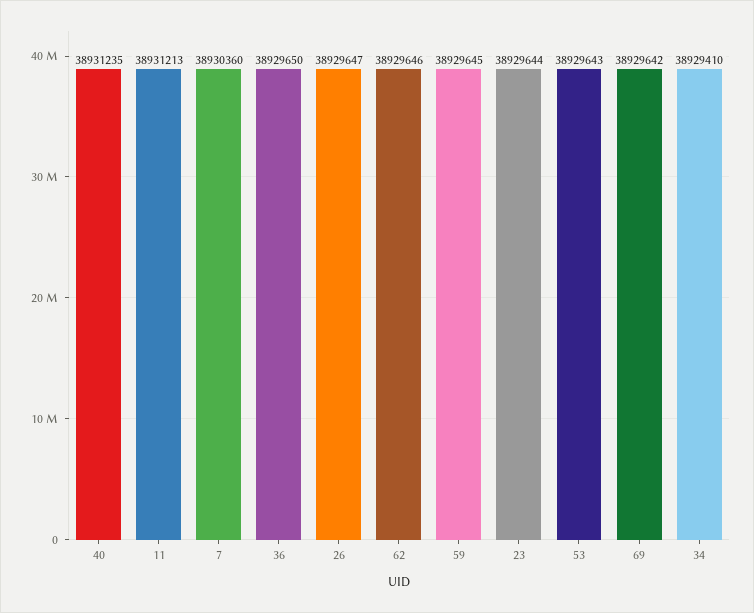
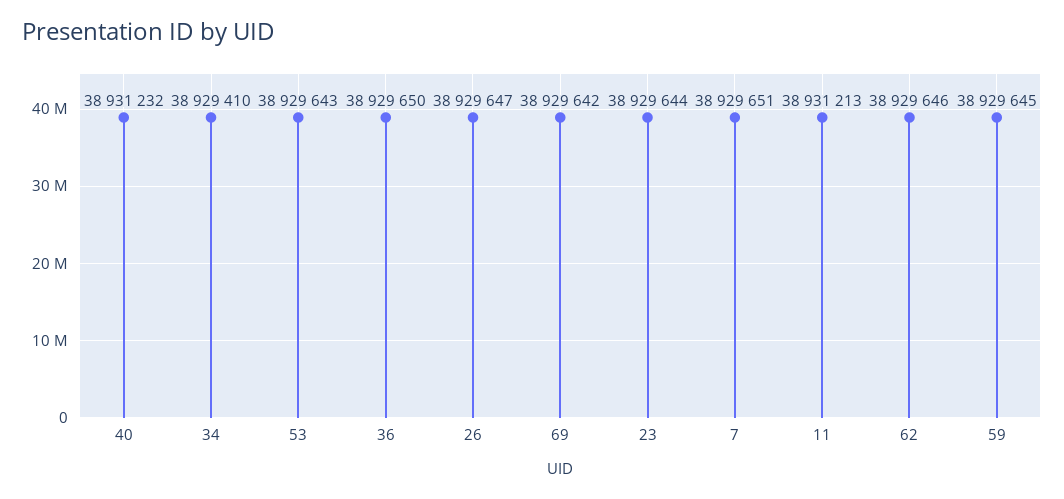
40: 38931235 -> 38931232
7: 38930360 -> 38929651

